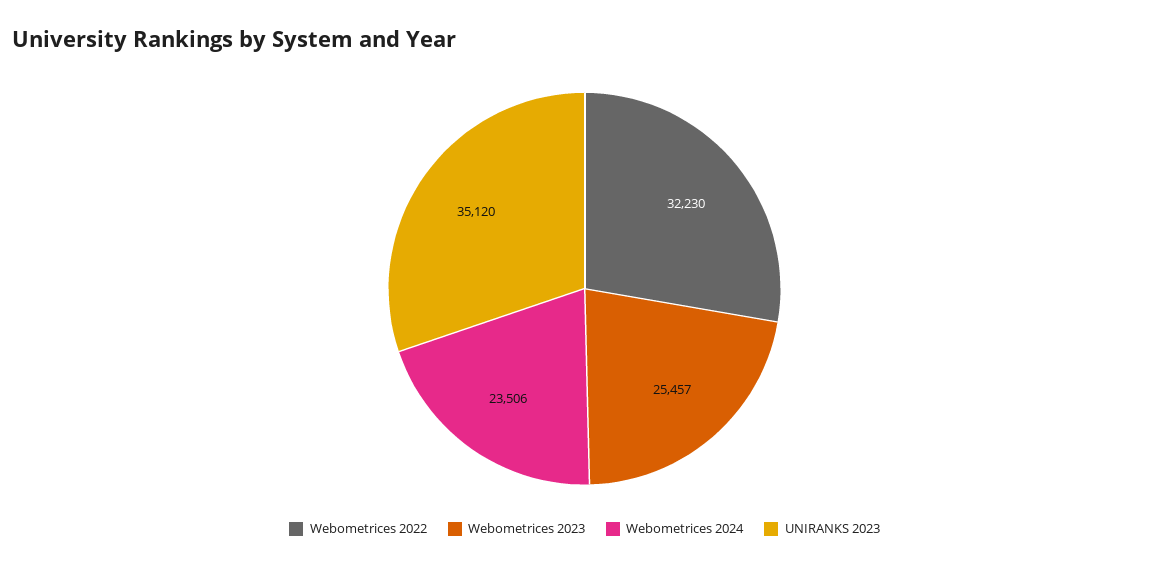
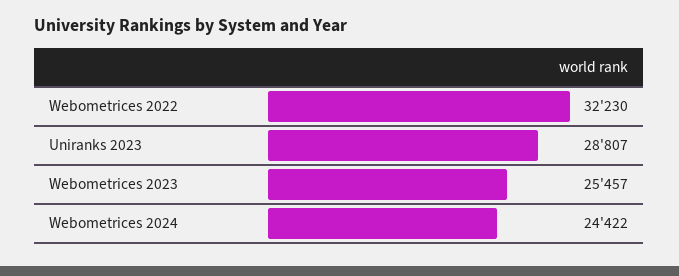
Webometrices 2024: 23506 -> 24422
UNIRANKS 2023: 35120 -> 28807

